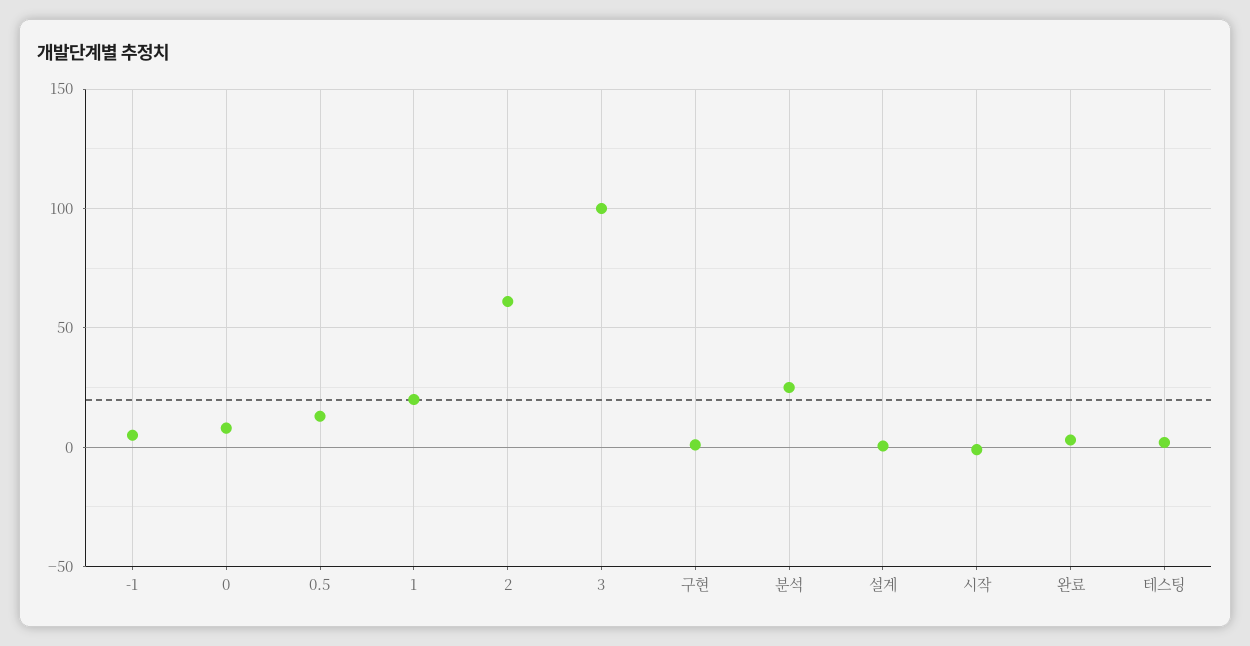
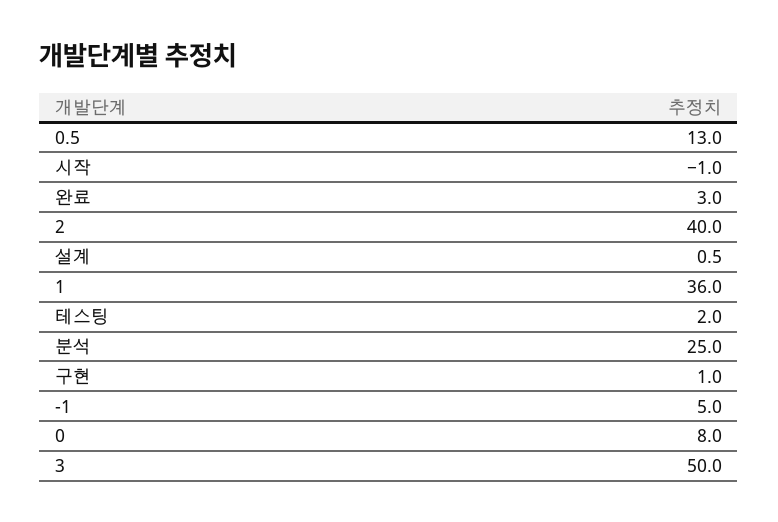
1: 20 -> 36
2: 60 -> 40
3: 100 -> 50

